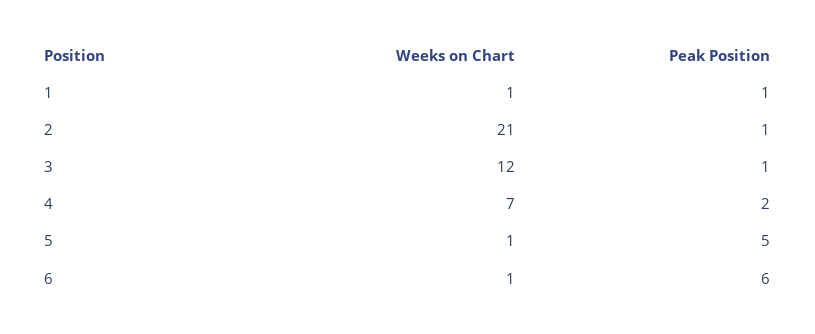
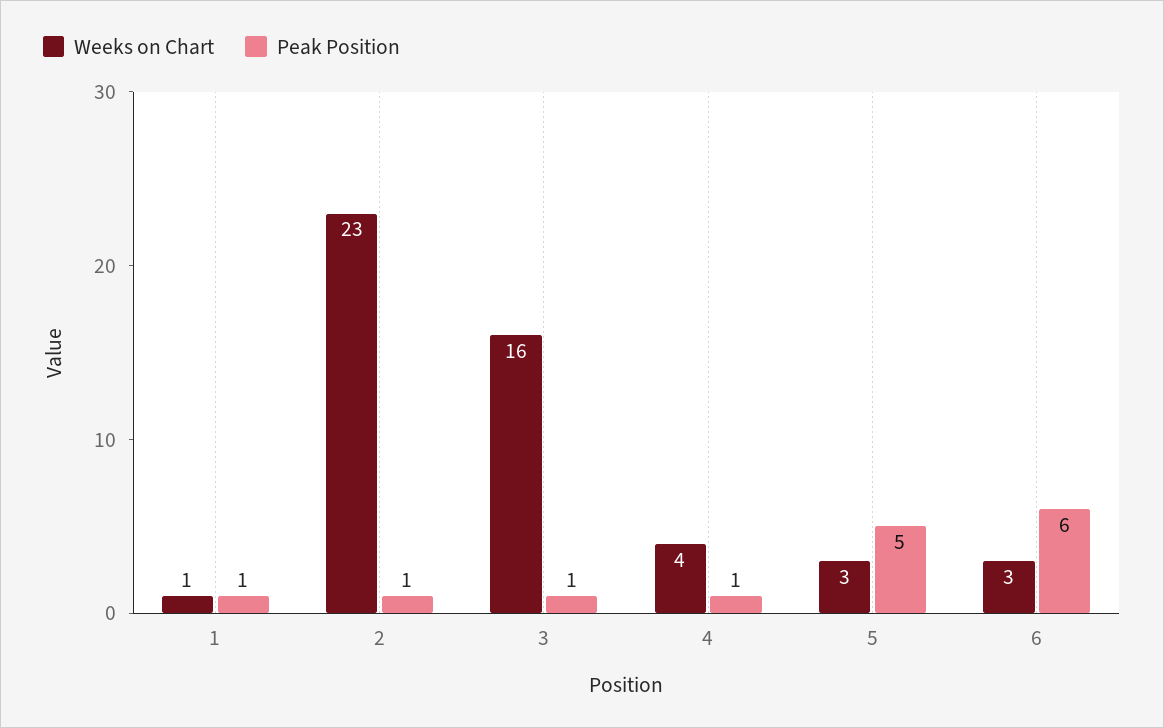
Weeks on Chart, 2: 21 -> 23
Weeks on Chart, 3: 12 -> 16
Weeks on Chart, 4: 7 -> 4
Peak Position, 4: 2 -> 1
Weeks on Chart, 5: 1 -> 3
Weeks on Chart, 6: 1 -> 3

